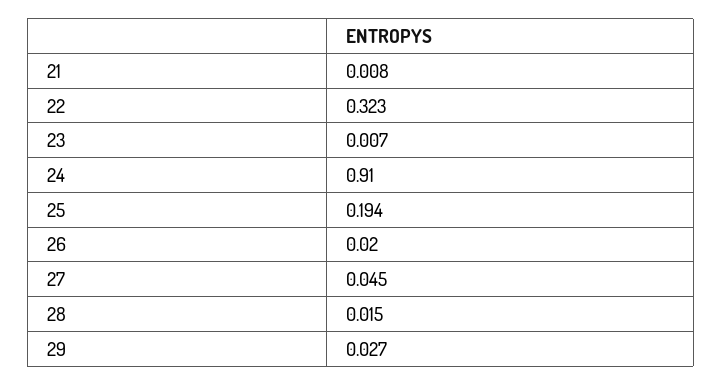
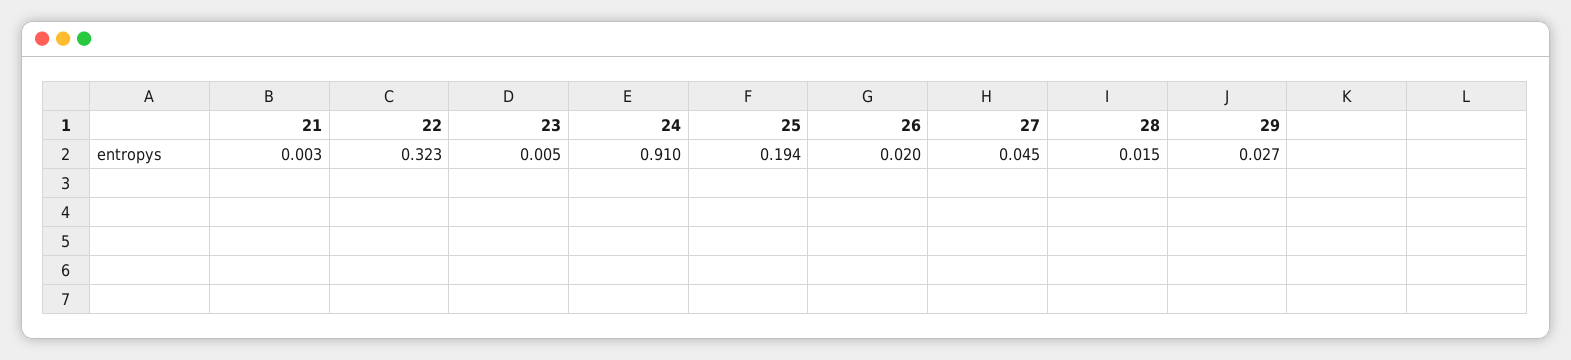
21: 0.008 -> 0.003
23: 0.007 -> 0.005

